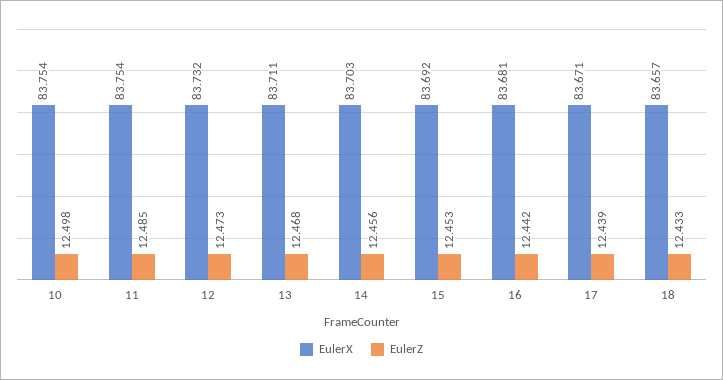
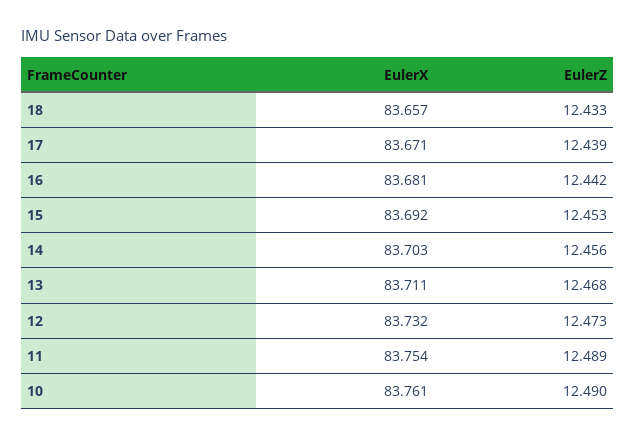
EulerX, 10: 83.754 -> 83.761
EulerZ, 10: 12.498 -> 12.49
EulerZ, 11: 12.485 -> 12.489

